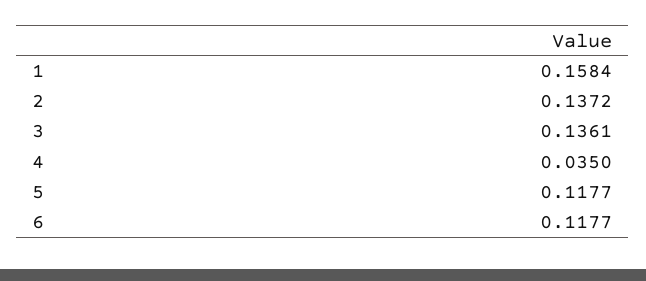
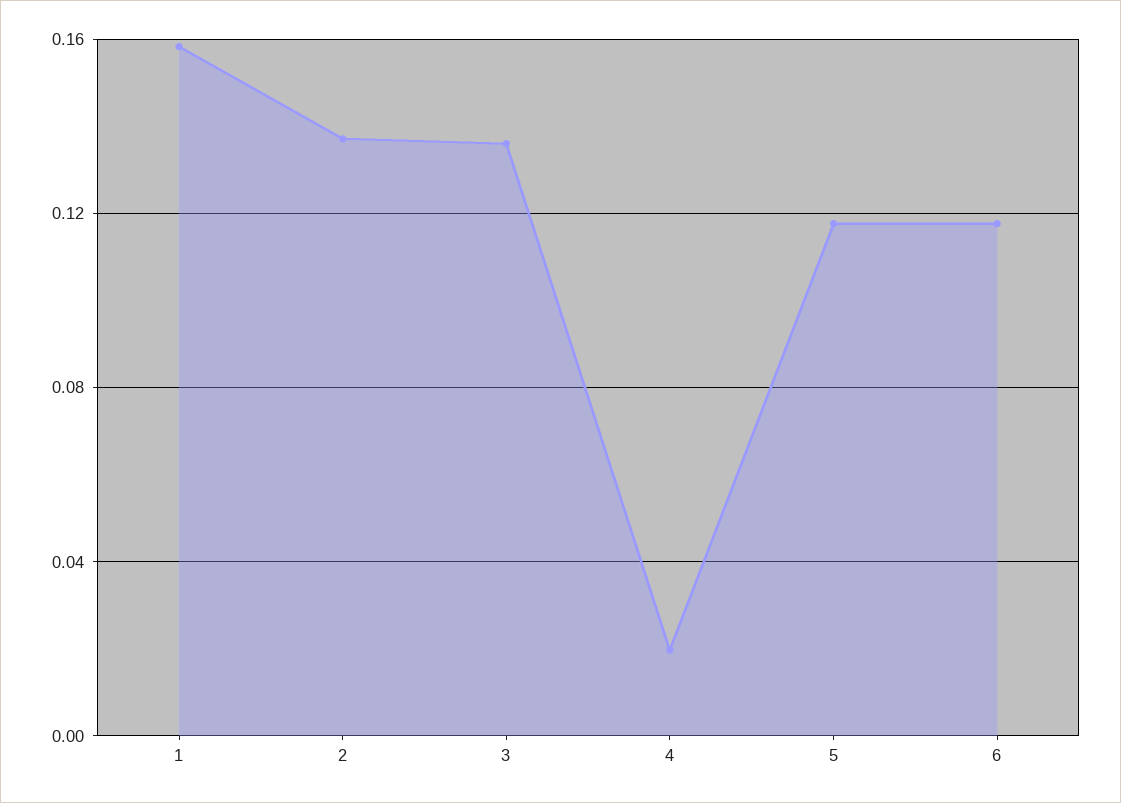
4: 0.035 -> 0.02

